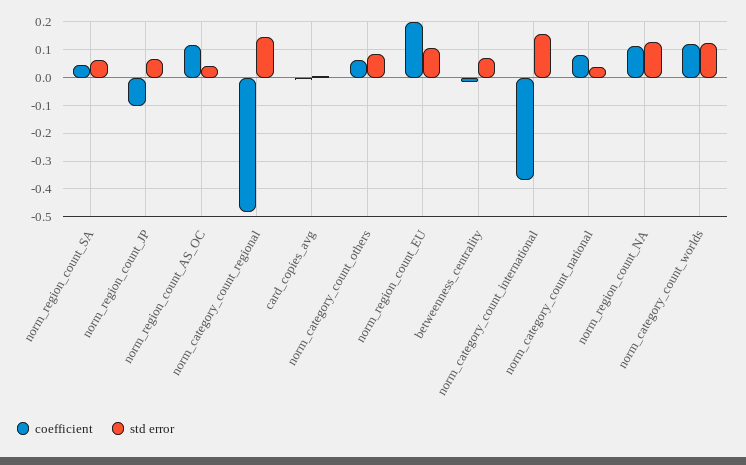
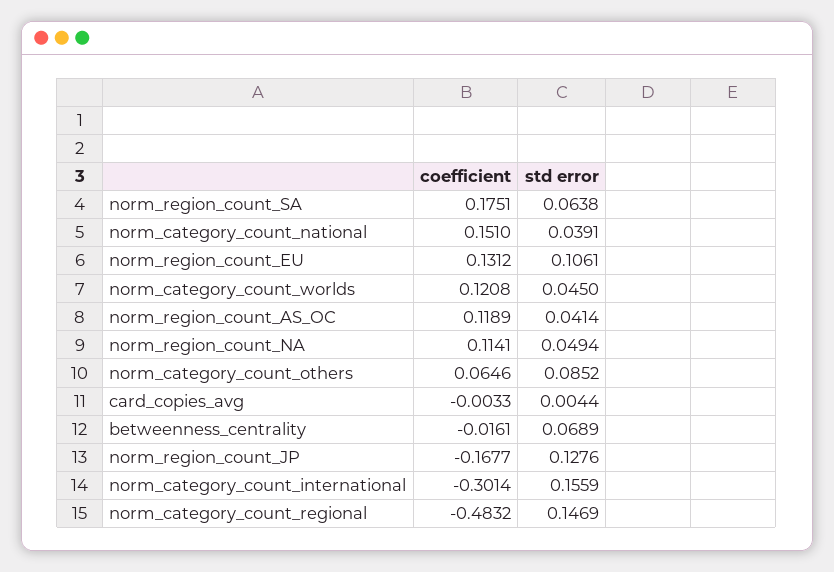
coefficient, norm_region_count_SA: 0.05 -> 0.1751
coefficient, norm_region_count_JP: -0.1 -> -0.1677
std error, norm_region_count_JP: 0.075 -> 0.1276
coefficient, norm_region_count_EU: 0.2 -> 0.1312
coefficient, norm_category_count_international: -0.375 -> -0.3014
coefficient, norm_category_count_national: 0.075 -> 0.151
std error, norm_region_count_NA: 0.125 -> 0.0494
std error, norm_category_count_worlds: 0.125 -> 0.045

